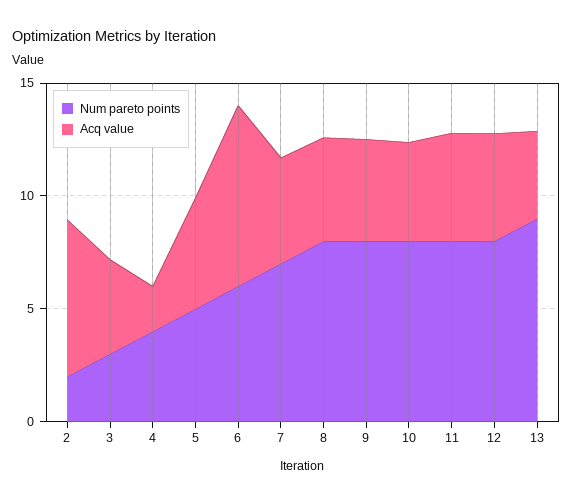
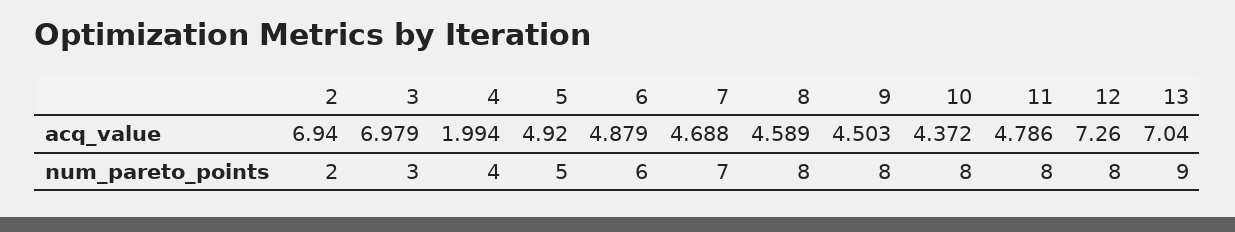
Acq value, 3: 4 -> 6.979
Acq value, 6: 8 -> 4.879
Acq value, 12: 5 -> 7.26
Acq value, 13: 4 -> 7.04

